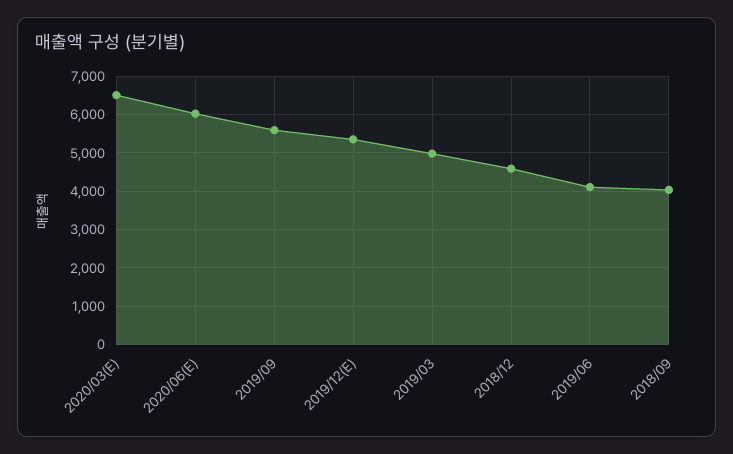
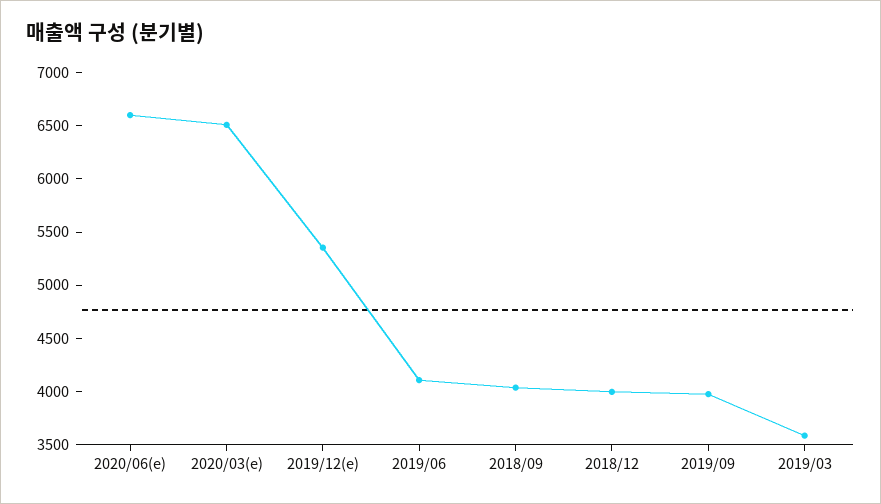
2020/06(E): 6000 -> 6600
2019/09: 5600 -> 4000
2019/03: 5000 -> 3600
2018/12: 4600 -> 4000

